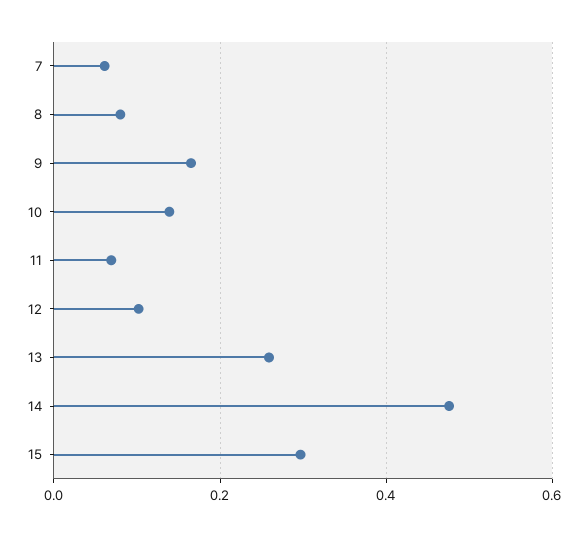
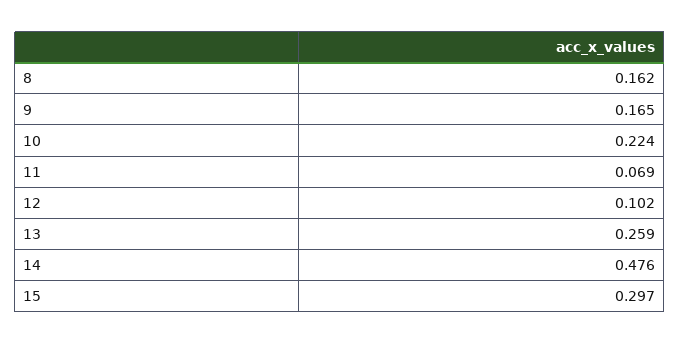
7: 0.06 -> none
8: 0.08 -> 0.162
10: 0.14 -> 0.224

